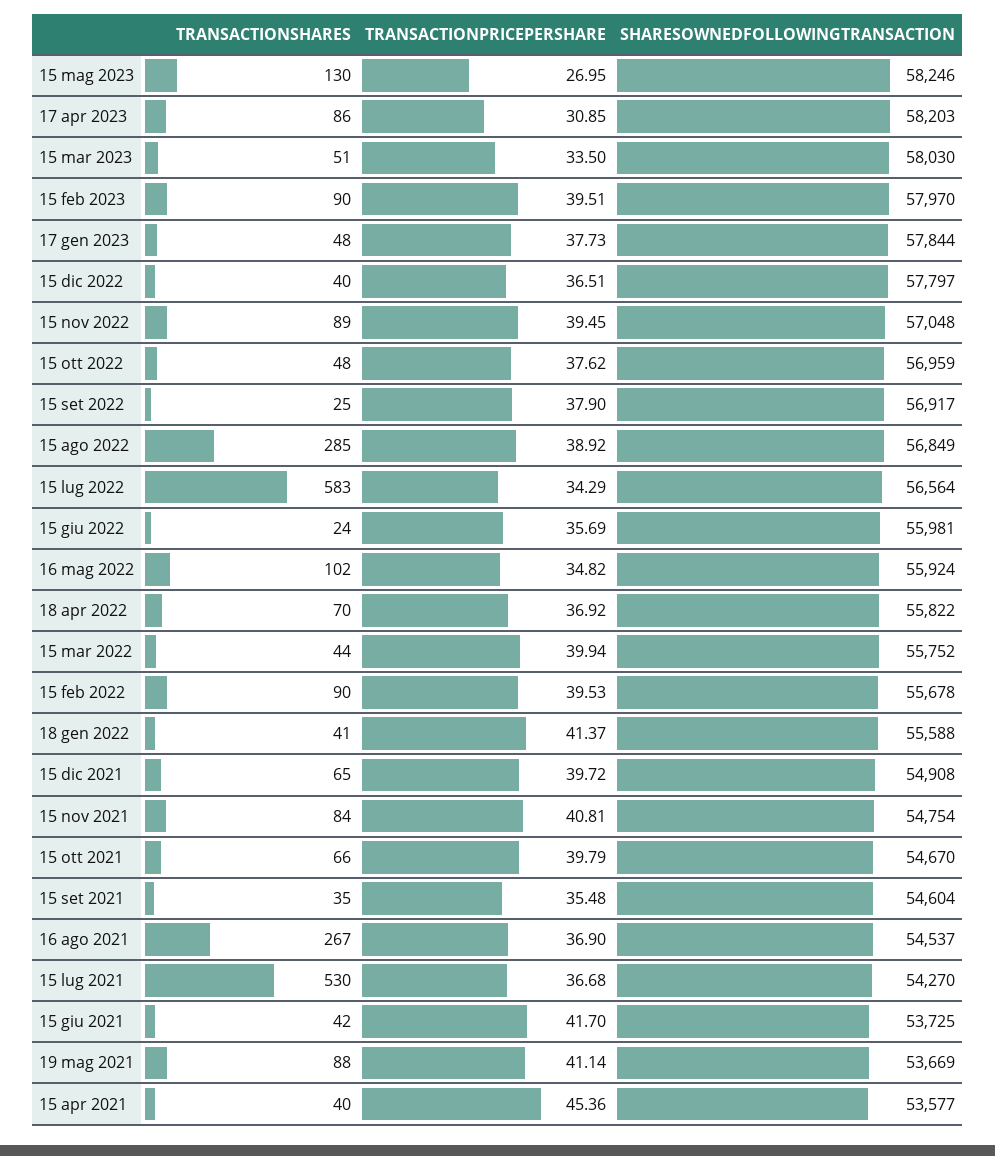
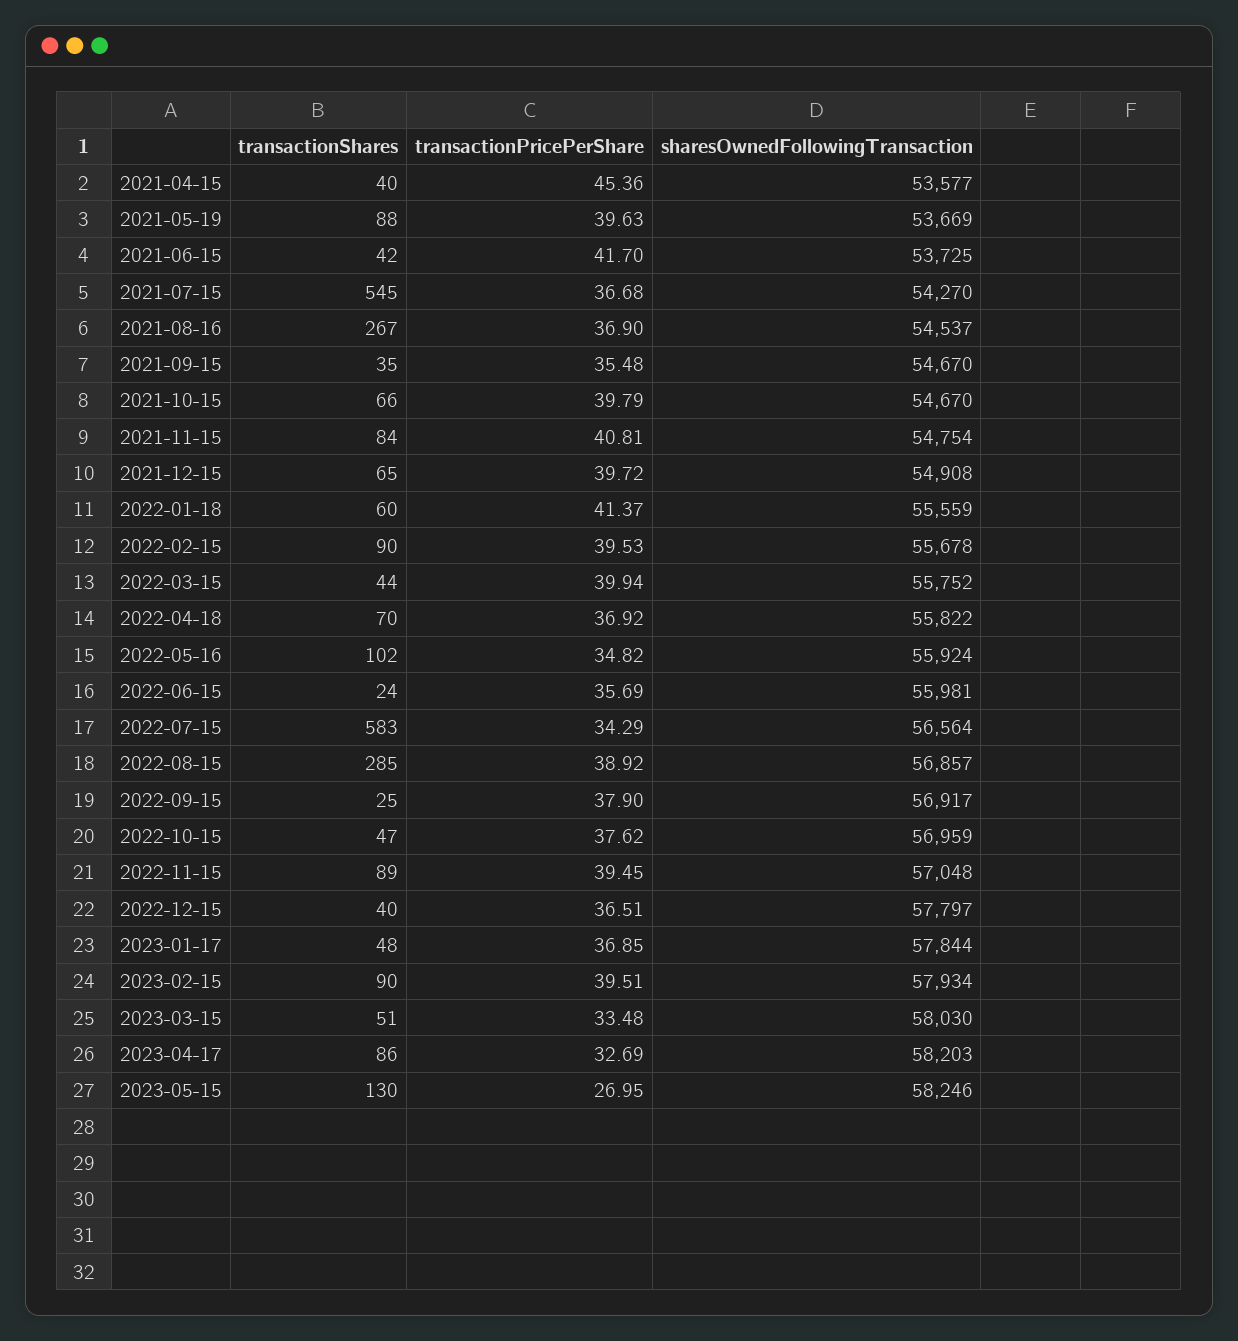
TRANSACTIONPRICEPERSHARE, 17 apr 2023: 30.85 -> 32.69
TRANSACTIONPRICEPERSHARE, 15 mar 2023: 33.5 -> 33.48
SHARESOWNEDFOLLOWINGTRANSACTION, 15 feb 2023: 57970 -> 57934
TRANSACTIONPRICEPERSHARE, 17 gen 2023: 37.73 -> 36.85
TRANSACTIONSHARES, 15 ott 2022: 48 -> 47
SHARESOWNEDFOLLOWINGTRANSACTION, 15 ago 2022: 56849 -> 56857
TRANSACTIONSHARES, 18 gen 2022: 41 -> 60
SHARESOWNEDFOLLOWINGTRANSACTION, 18 gen 2022: 55588 -> 55559
SHARESOWNEDFOLLOWINGTRANSACTION, 15 set 2021: 54604 -> 54670
TRANSACTIONSHARES, 15 lug 2021: 530 -> 545
TRANSACTIONPRICEPERSHARE, 19 mag 2021: 41.14 -> 39.63

